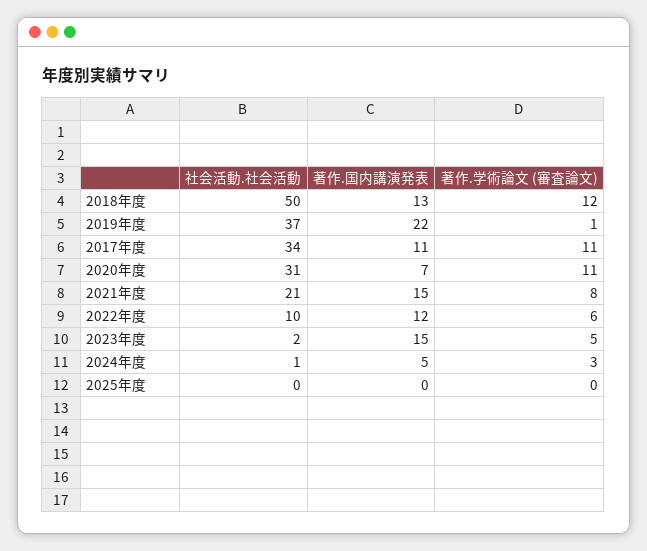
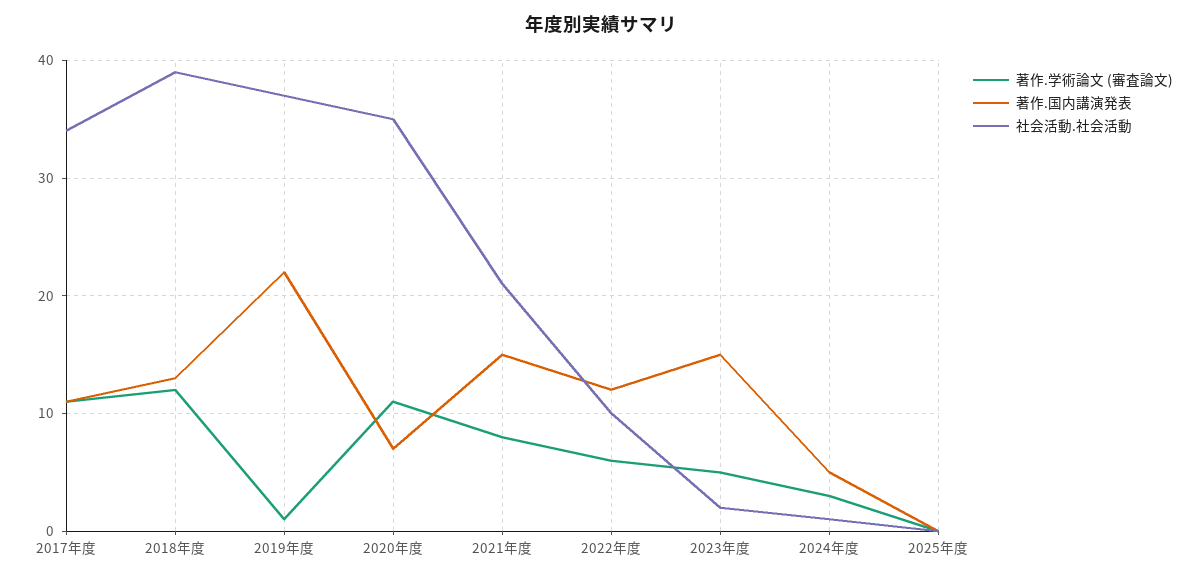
社会活動.社会活動, 2018年度: 50 -> 39
社会活動.社会活動, 2020年度: 31 -> 35

